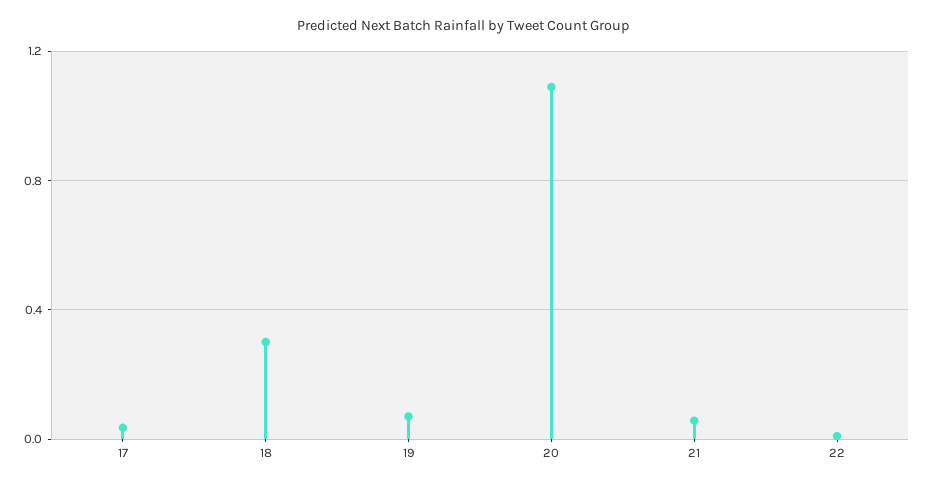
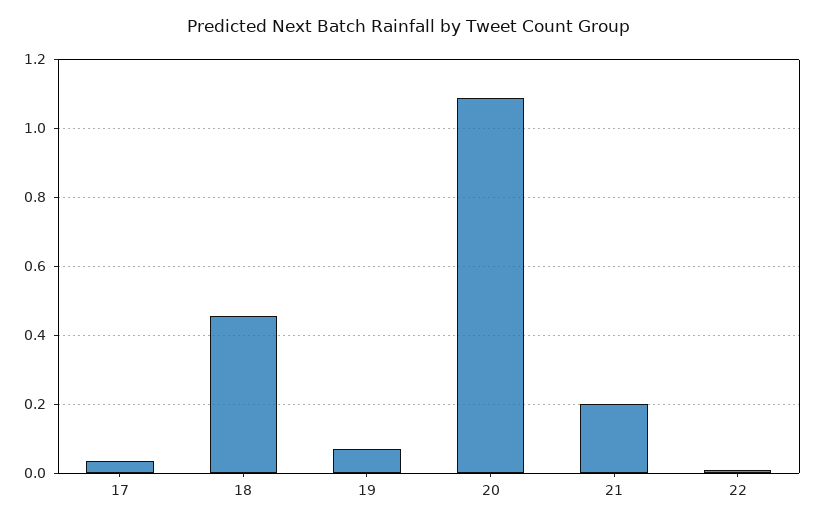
18: 0.3 -> 0.46
21: 0.05 -> 0.2

